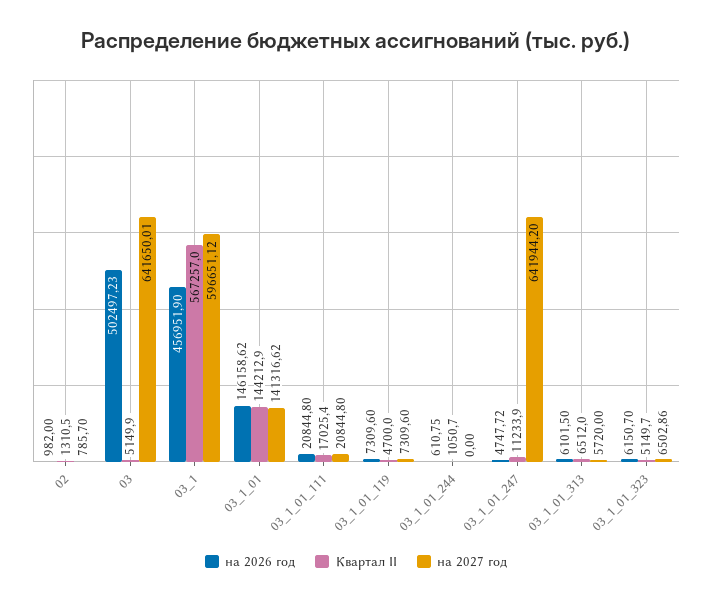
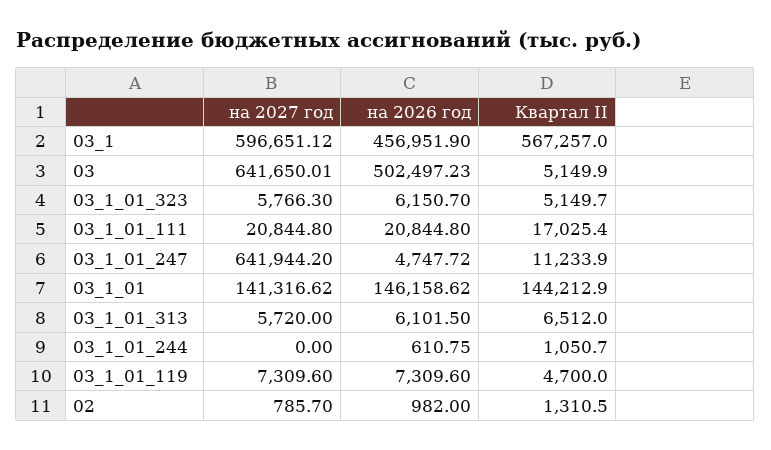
на 2027 год, 03_1_01_323: 6502.86 -> 5766.3

